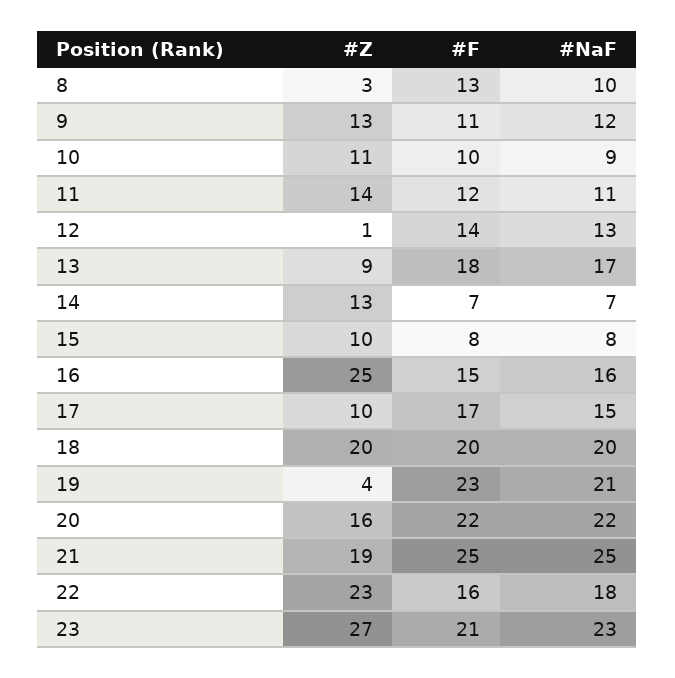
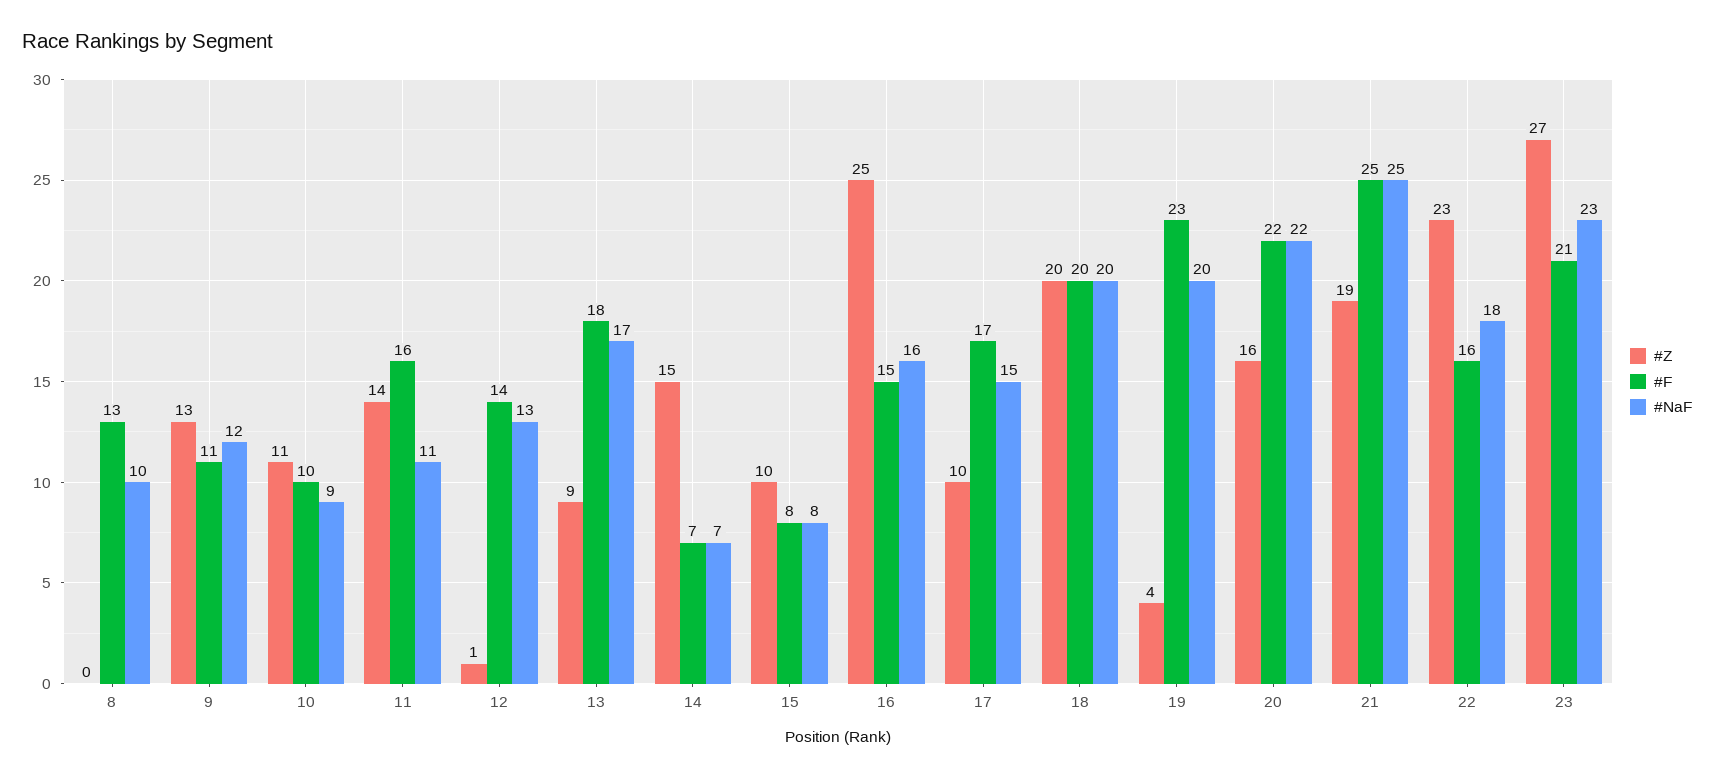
#Z, 8: 3 -> 0
#F, 11: 12 -> 16
#Z, 14: 13 -> 15
#NaF, 19: 21 -> 20

